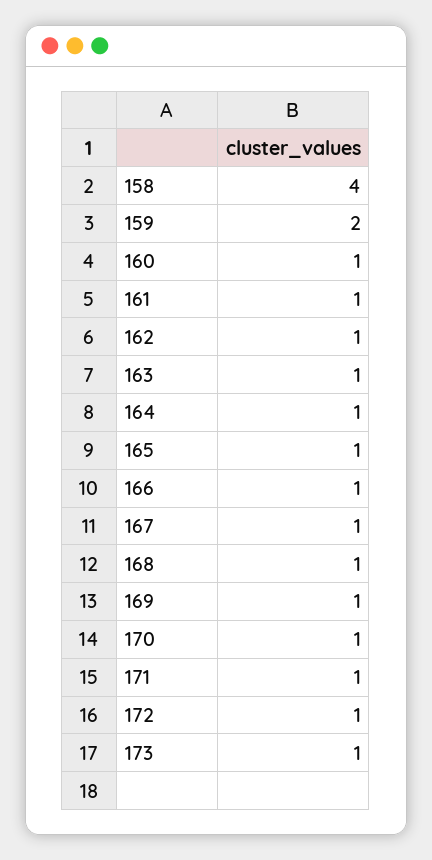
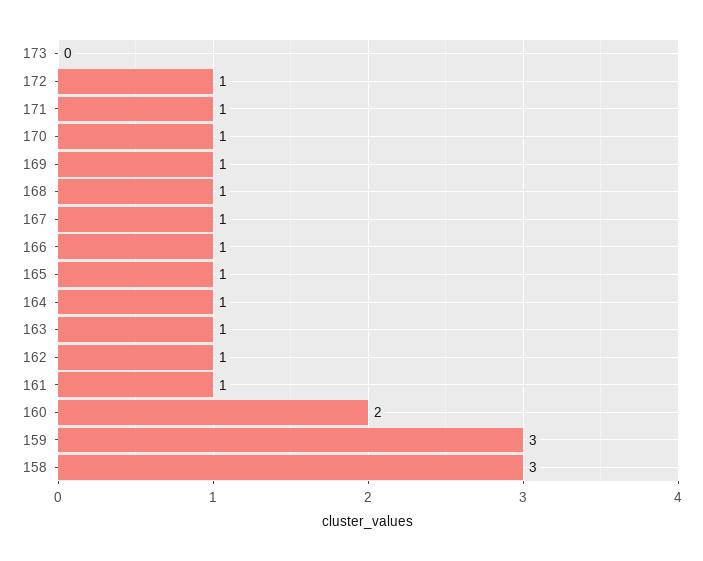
158: 4 -> 3
159: 2 -> 3
160: 1 -> 2
173: 1 -> 0

